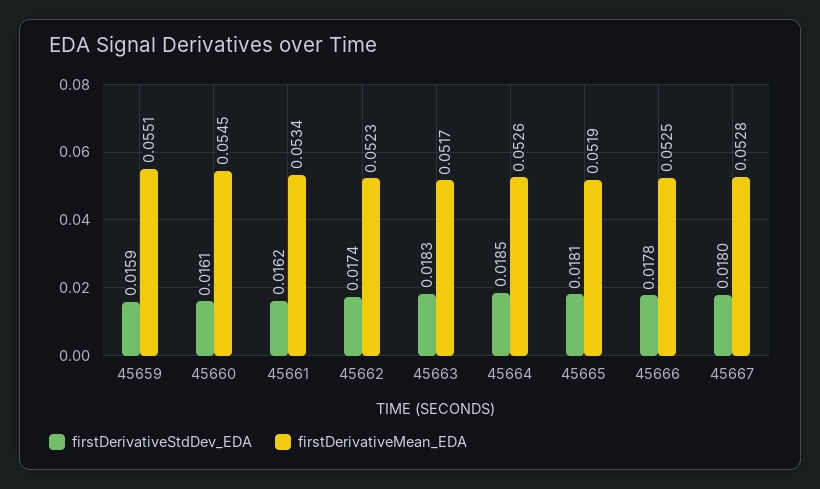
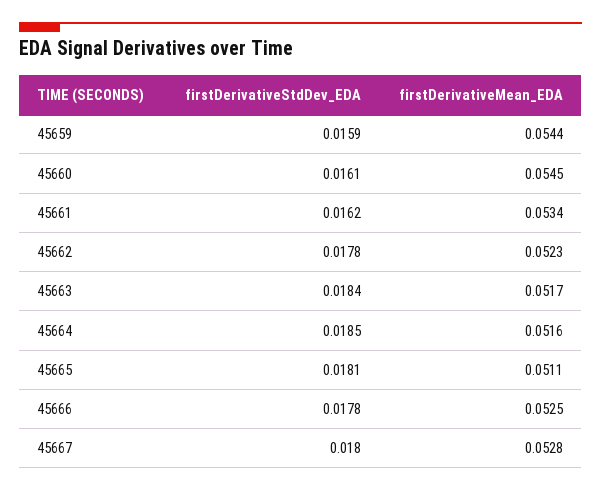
firstDerivativeMean_EDA, 45659: 0.0551 -> 0.0544
firstDerivativeStdDev_EDA, 45662: 0.0174 -> 0.0178
firstDerivativeStdDev_EDA, 45663: 0.0183 -> 0.0184
firstDerivativeMean_EDA, 45664: 0.0526 -> 0.0516
firstDerivativeMean_EDA, 45665: 0.0519 -> 0.0511

